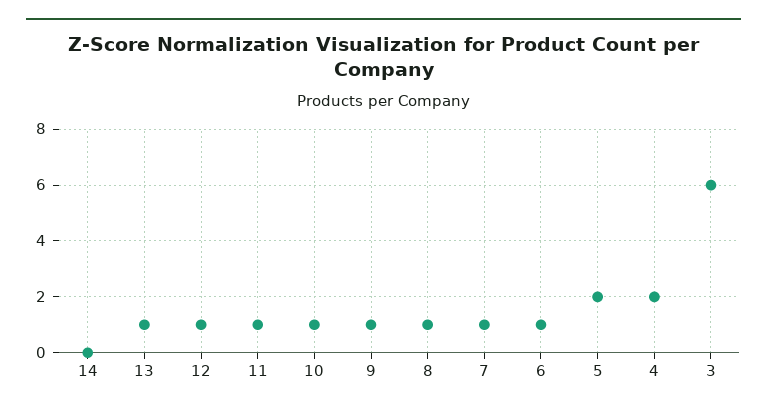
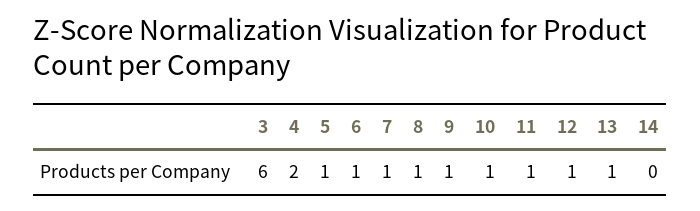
5: 2 -> 1

